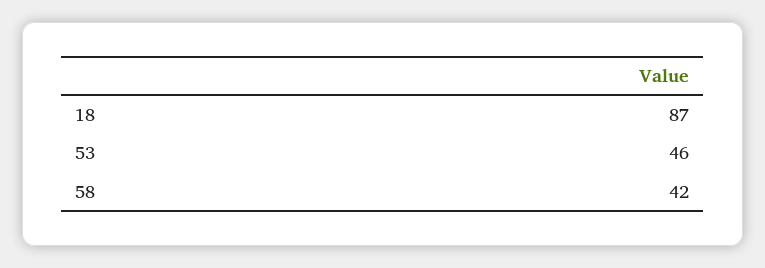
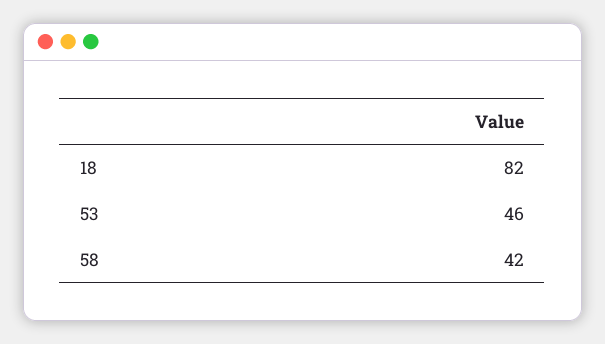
18: 87 -> 82

